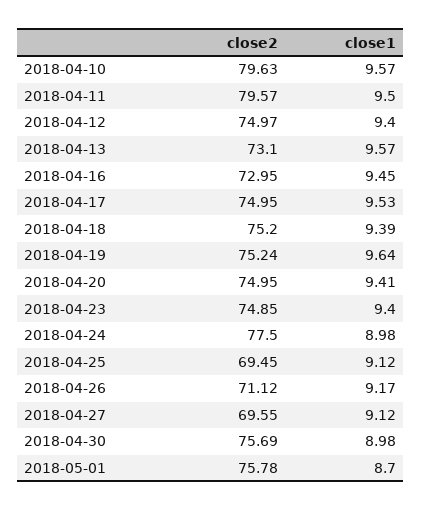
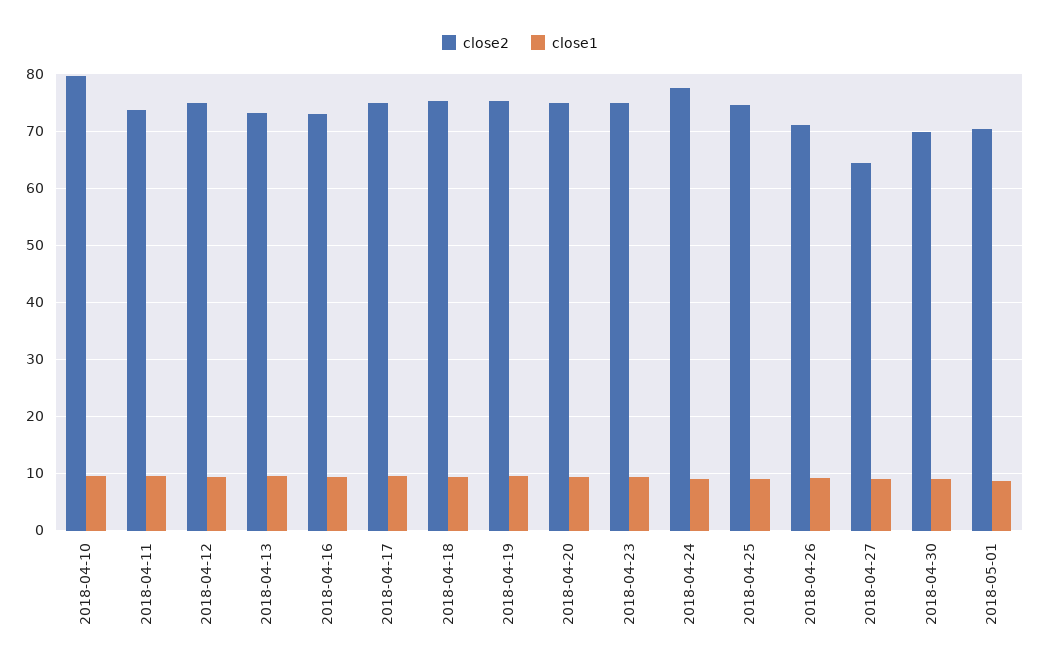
close2, 2018-04-11: 79.57 -> 74
close2, 2018-04-25: 69.45 -> 74
close2, 2018-04-27: 69.55 -> 64
close2, 2018-04-30: 75.69 -> 70
close2, 2018-05-01: 75.78 -> 70

